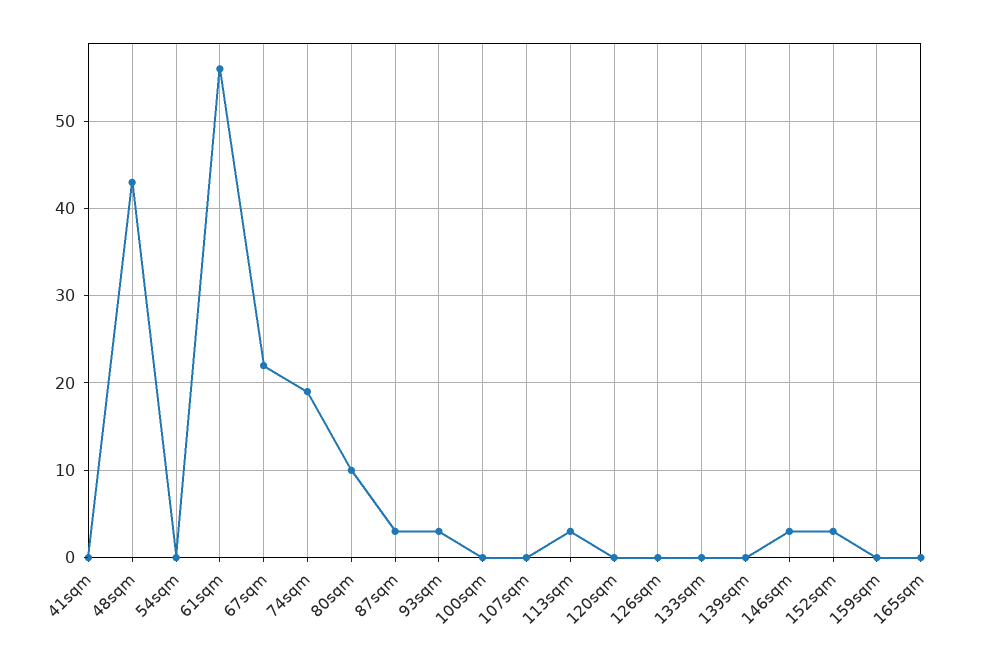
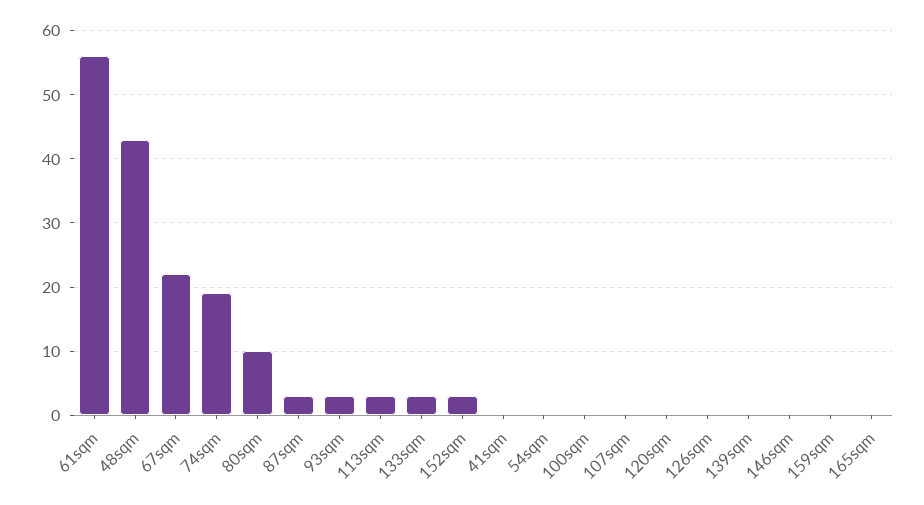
133sqm: 0 -> 3
146sqm: 3 -> 0

